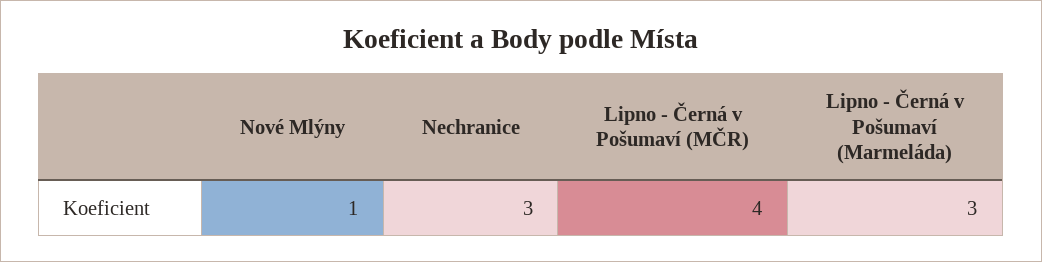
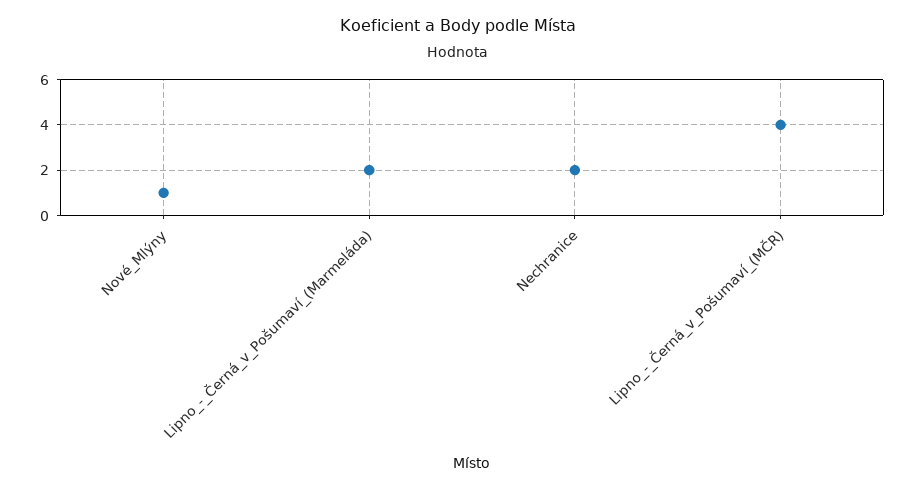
Nechranice: 3 -> 2
Lipno - Černá v Pošumaví (Marmeláda): 3 -> 2

